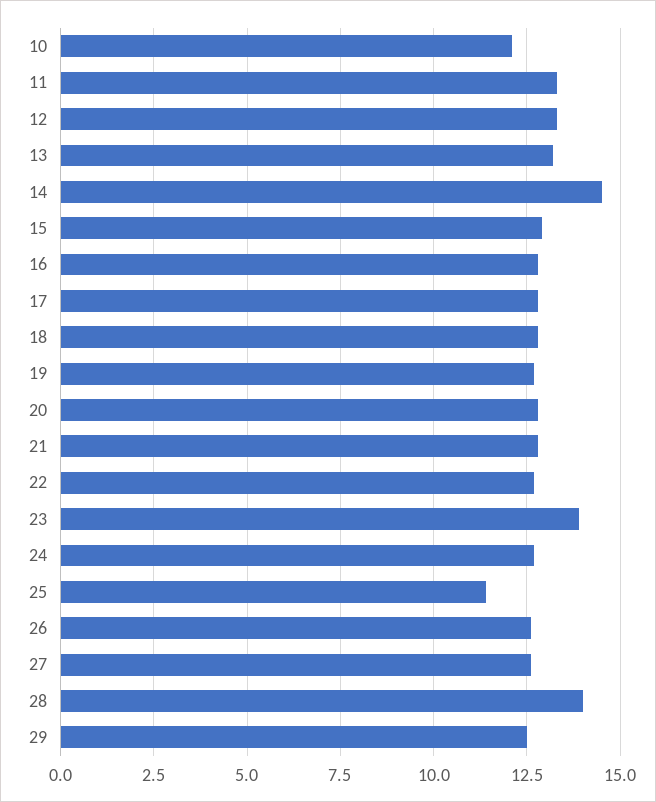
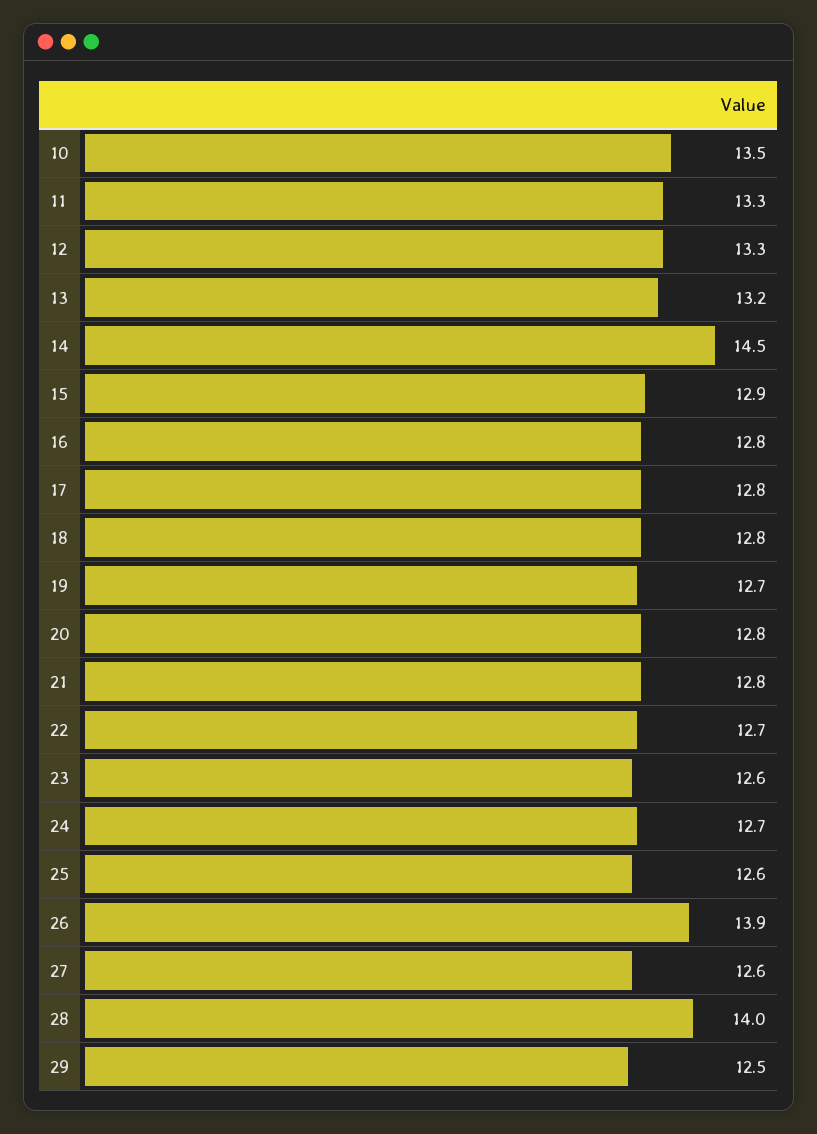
10: 12 -> 13.5
23: 14 -> 12.6
25: 11.5 -> 12.6
26: 12.5 -> 13.9

